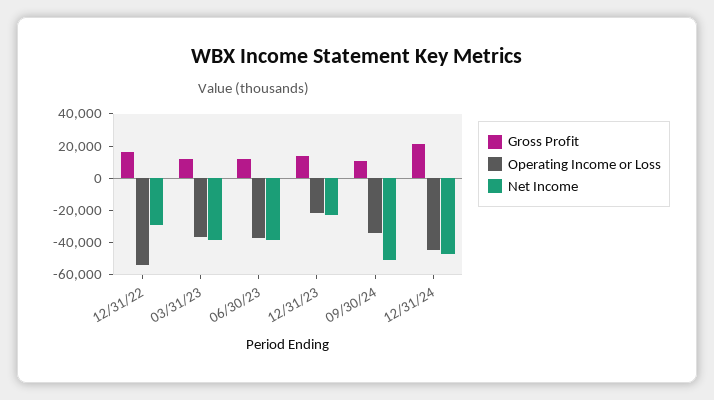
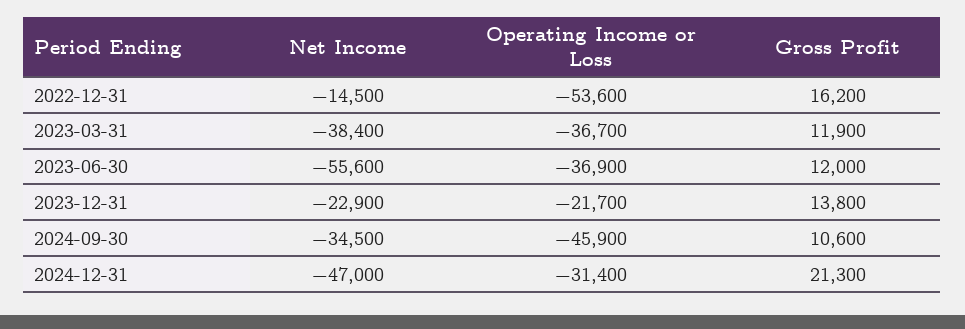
Net Income, 12/31/22: -30000 -> -14500
Net Income, 06/30/23: -40000 -> -55600
Operating Income or Loss, 09/30/24: -35000 -> -45900
Net Income, 09/30/24: -50000 -> -34500
Operating Income or Loss, 12/31/24: -45000 -> -31400

